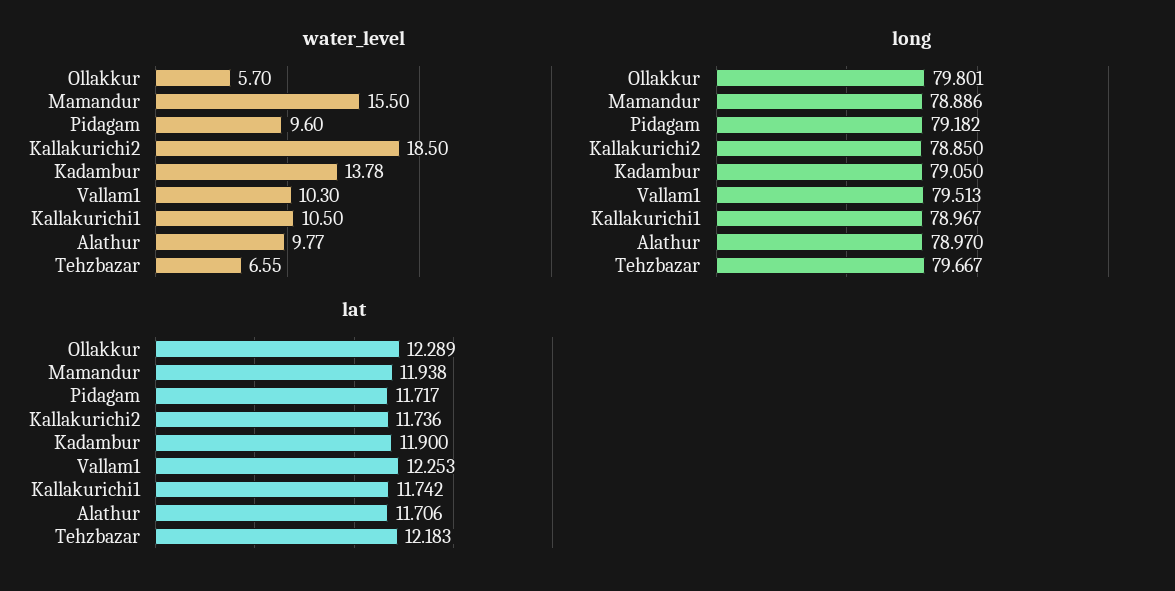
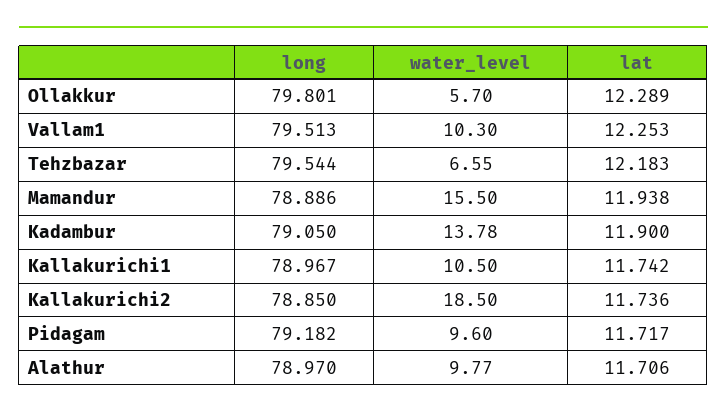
long, Tehzbazar: 79.667 -> 79.544

